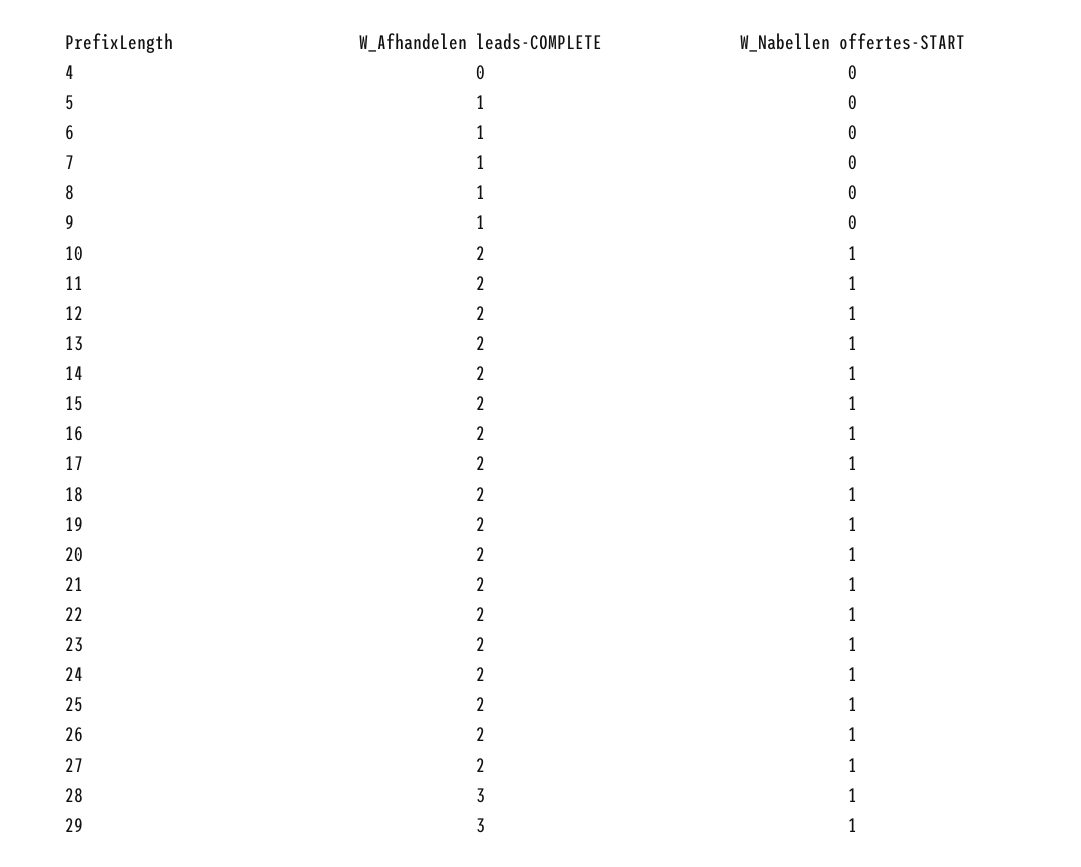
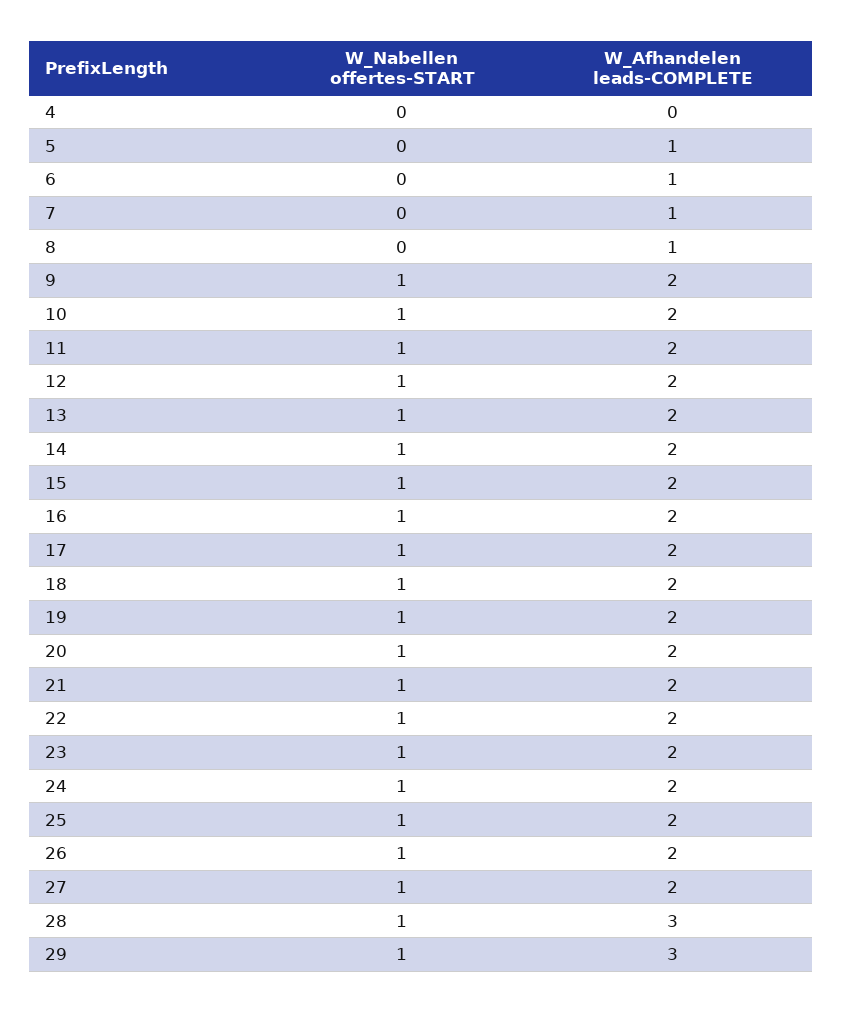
W_Afhandelen leads-COMPLETE, 9: 1 -> 2
W_Nabellen offertes-START, 9: 0 -> 1

